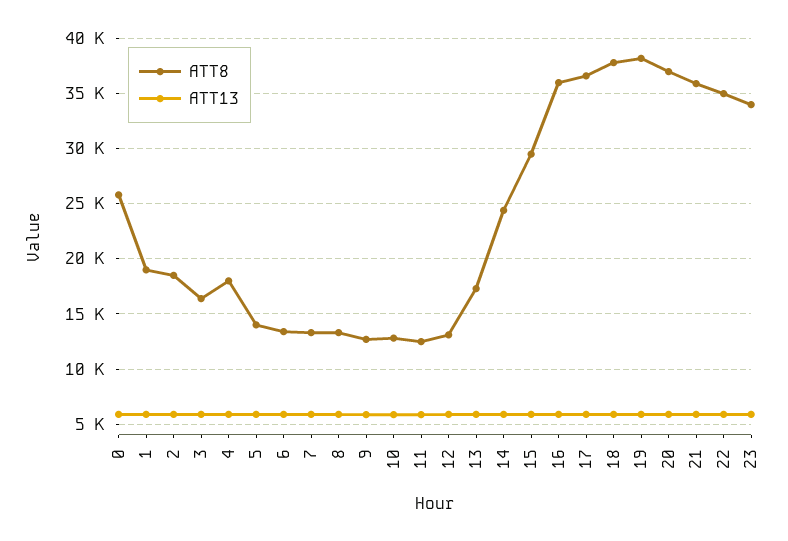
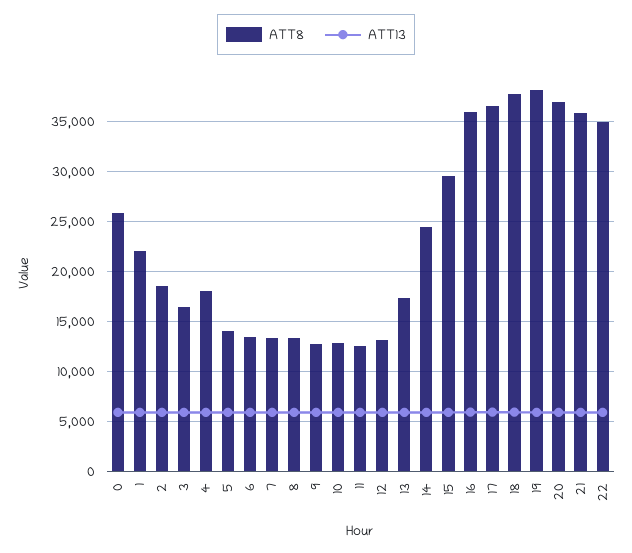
ATT8, 1: 19000 -> 22000
ATT8, 23: 34000 -> none
ATT13, 23: 6000 -> none

